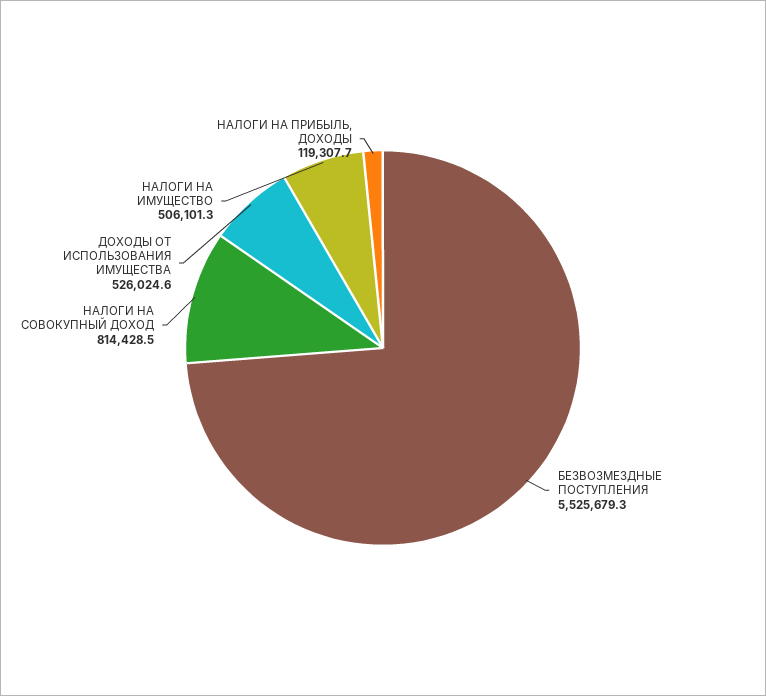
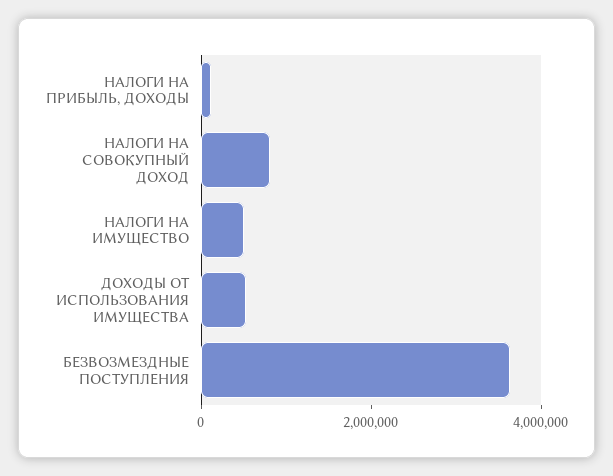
БЕЗВОЗМЕЗДНЫЕ ПОСТУПЛЕНИЯ: 5525679.3 -> 3500000

